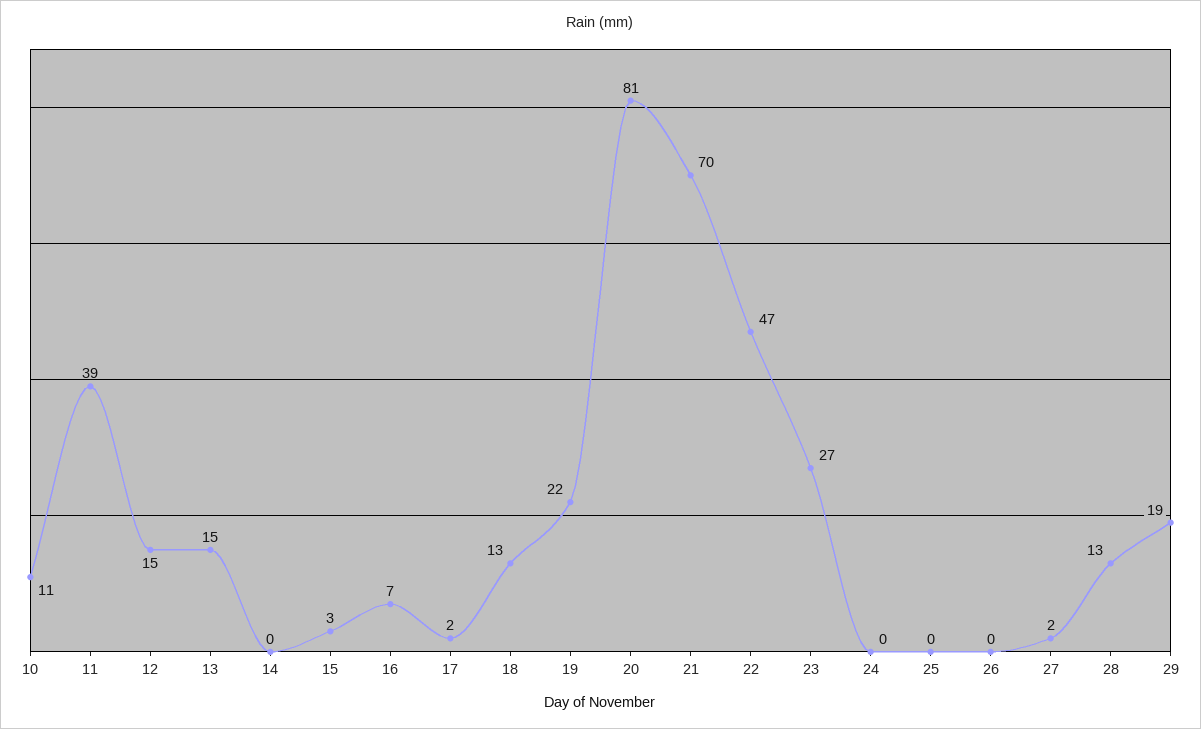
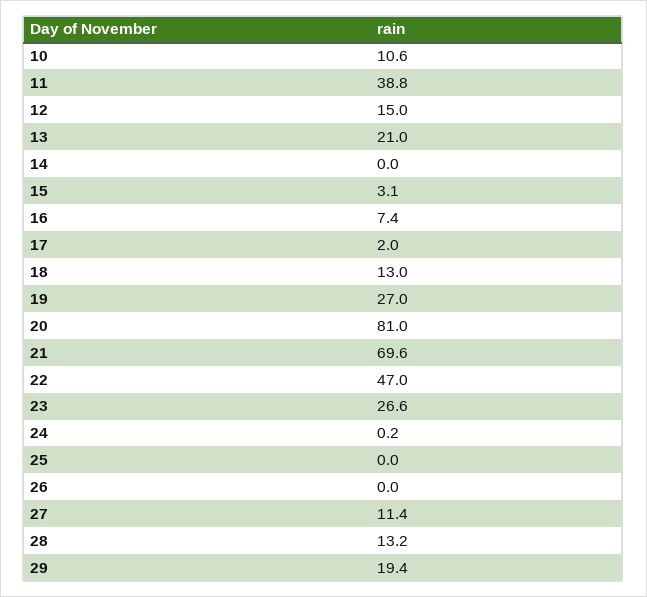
13: 15 -> 21
19: 22 -> 27
27: 2 -> 11.4

